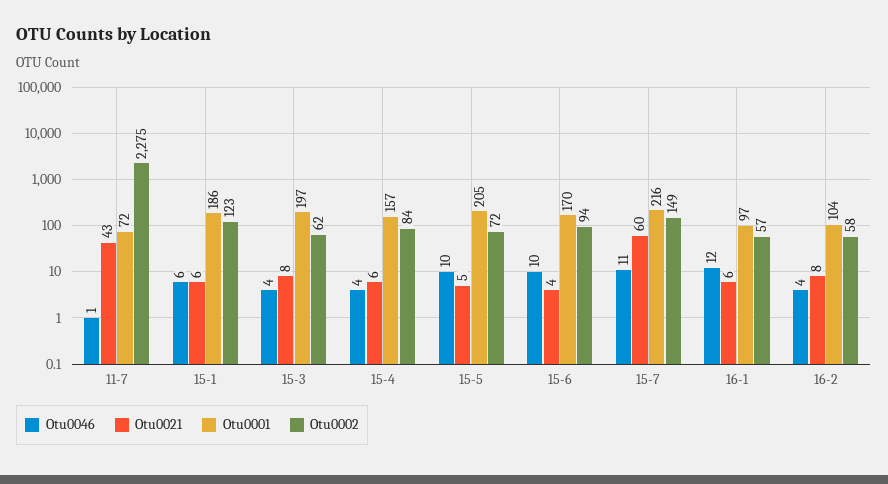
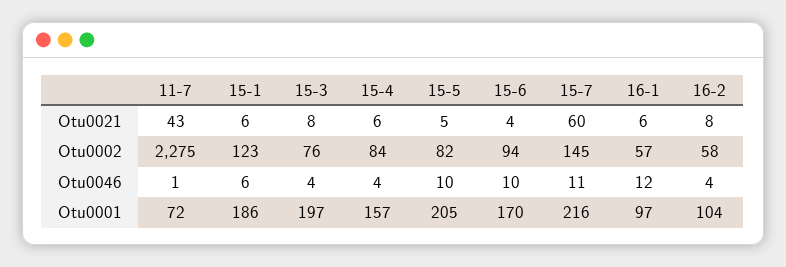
Otu0002, 15-3: 62 -> 76
Otu0002, 15-5: 72 -> 82
Otu0002, 15-7: 149 -> 145

